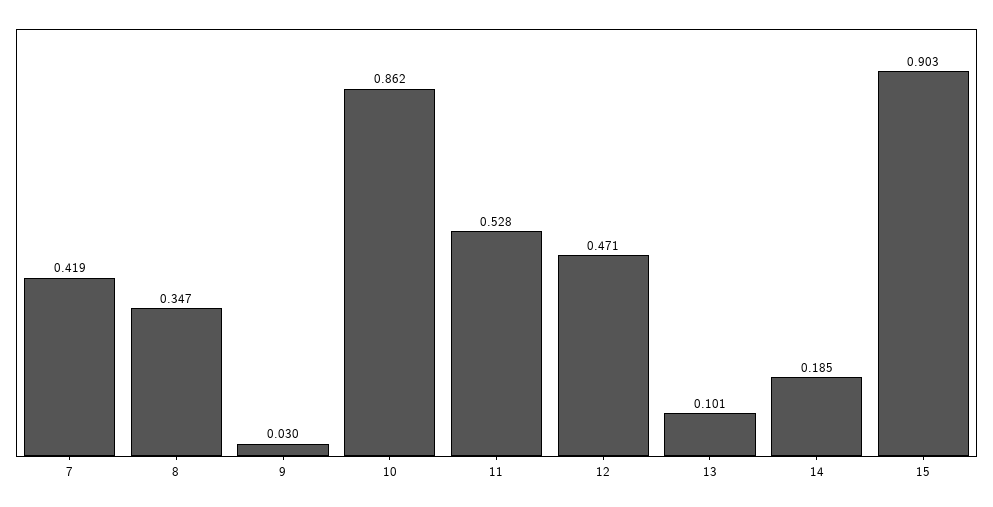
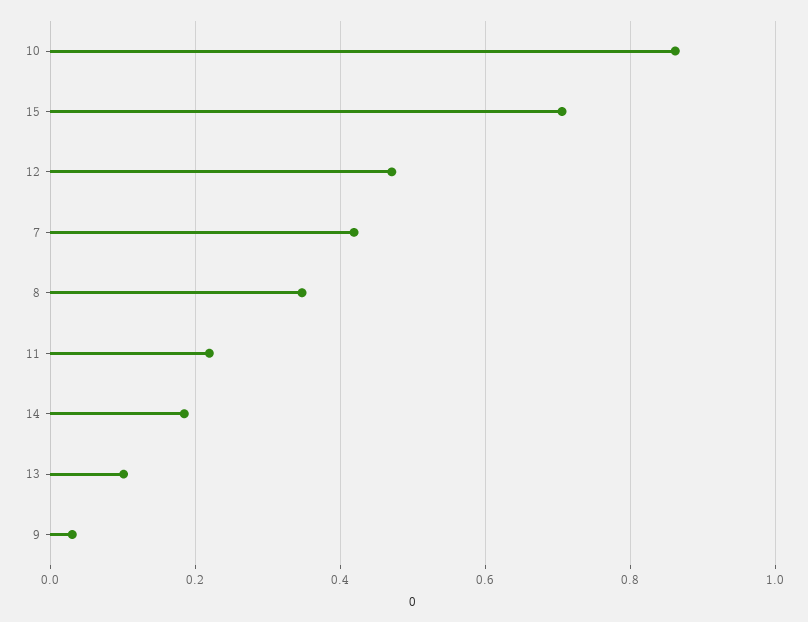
11: 0.528 -> 0.22
15: 0.903 -> 0.7

